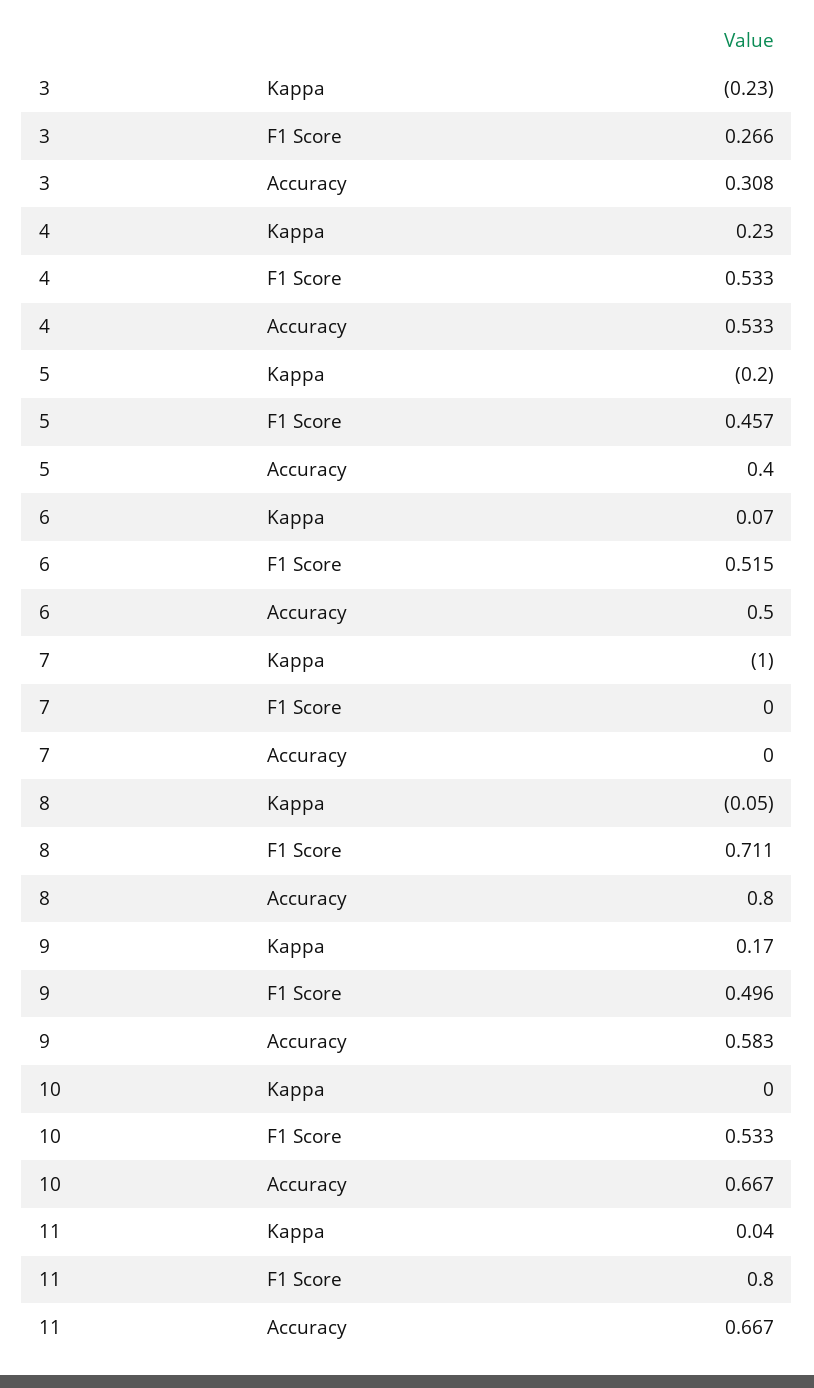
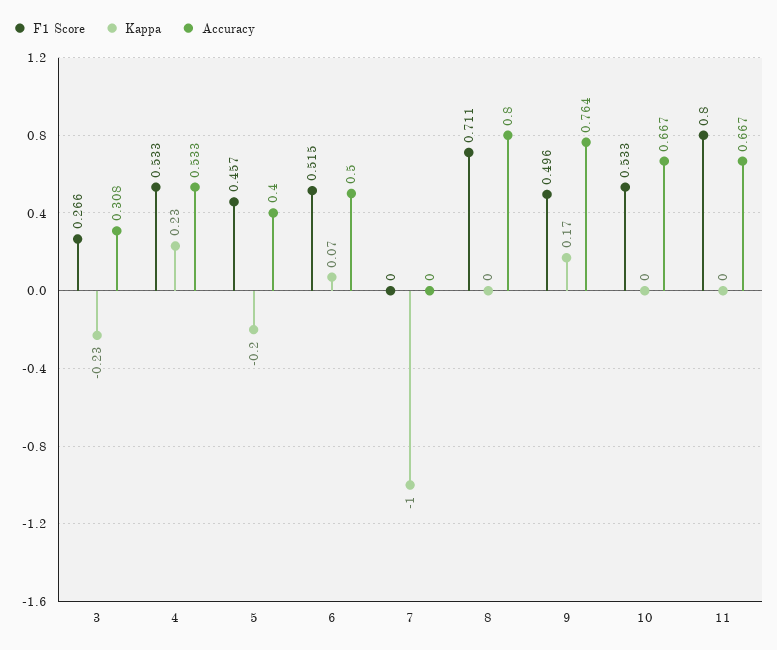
Kappa, 8: -0.05 -> 0
Accuracy, 9: 0.583 -> 0.764
Kappa, 11: 0.04 -> 0

